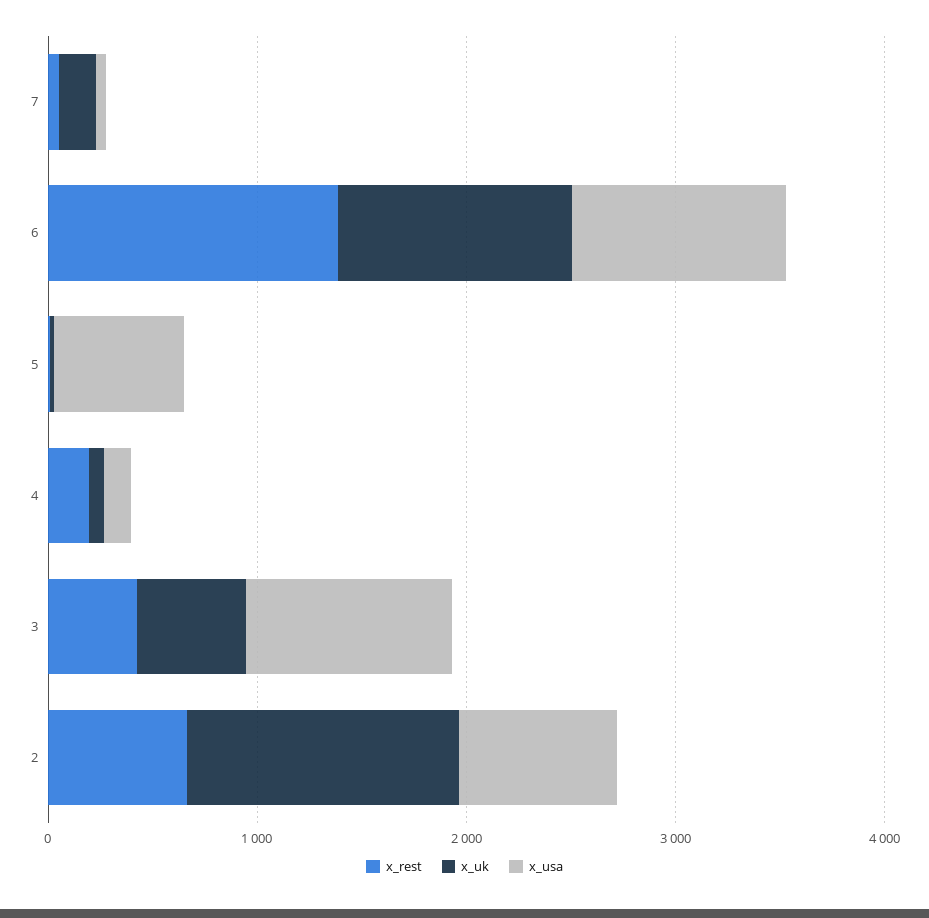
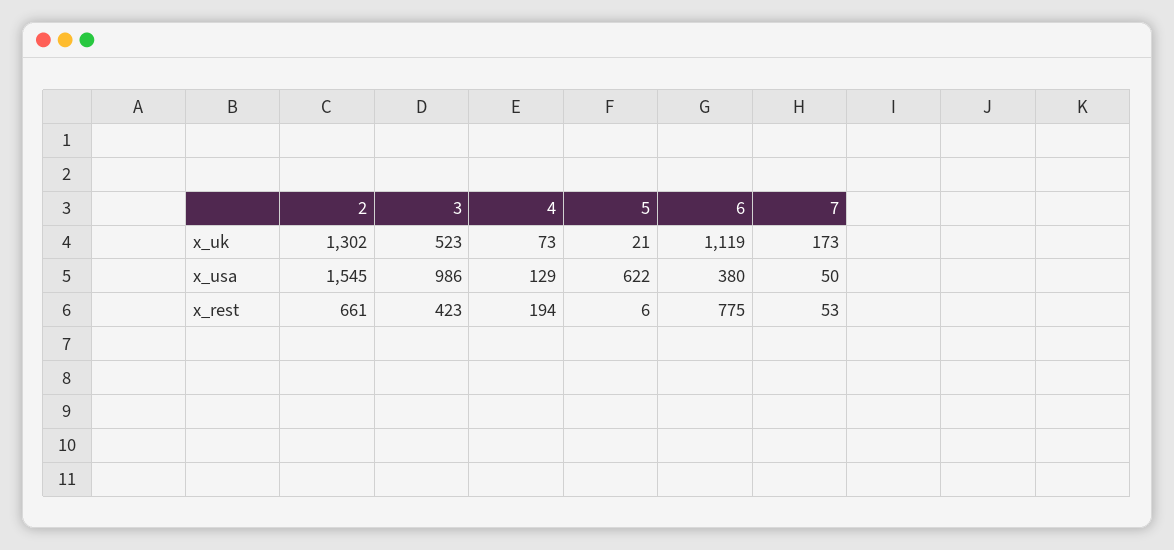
x_rest, 6: 1400 -> 775
x_usa, 6: 1000 -> 380
x_usa, 2: 800 -> 1545

